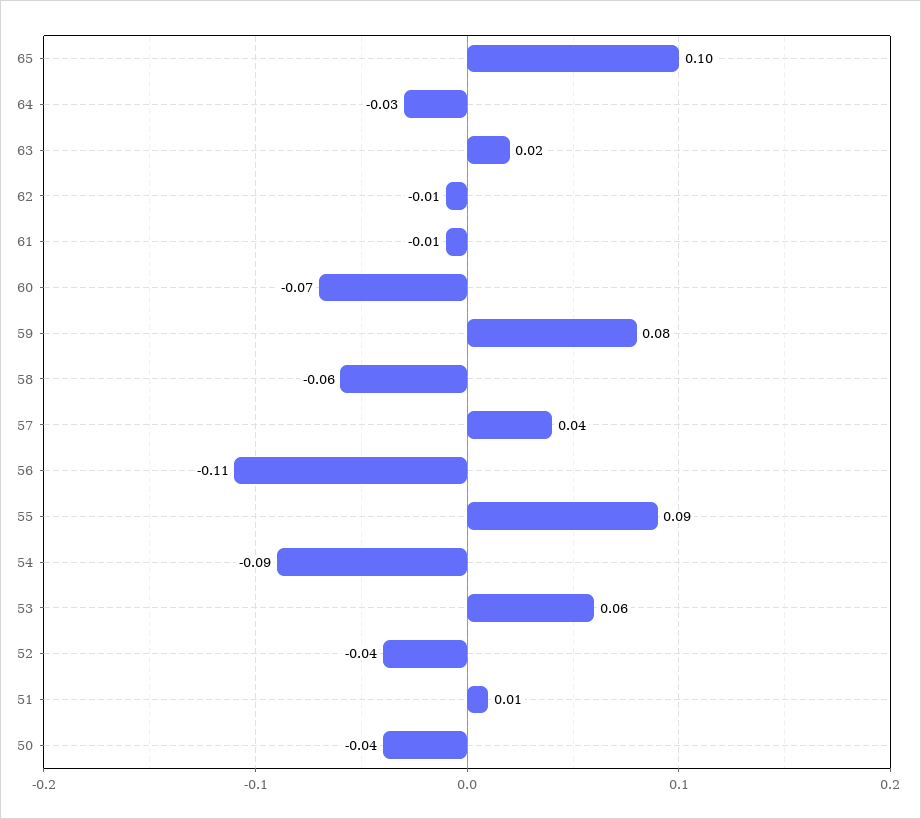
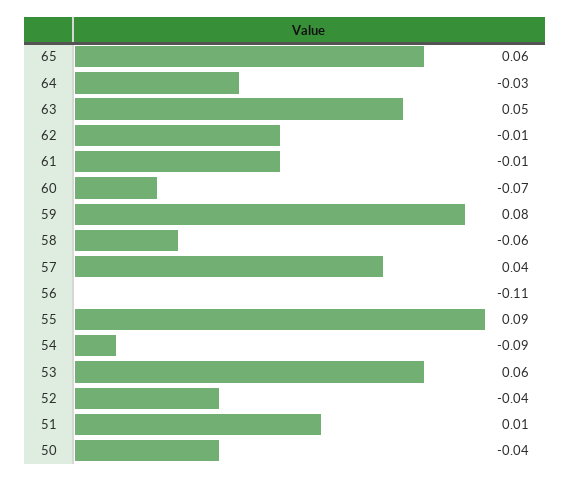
65: 0.1 -> 0.06
63: 0.02 -> 0.05

